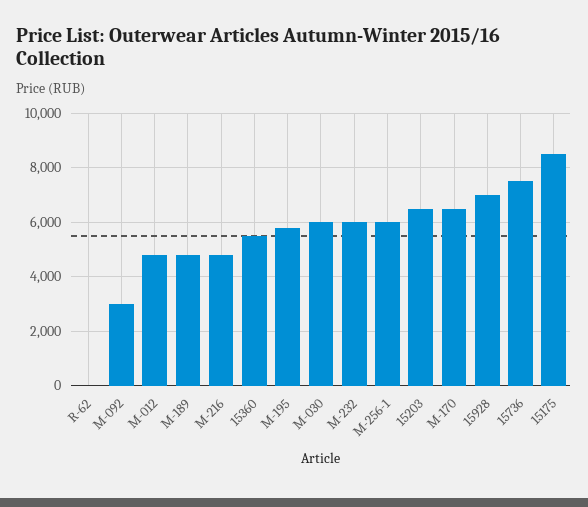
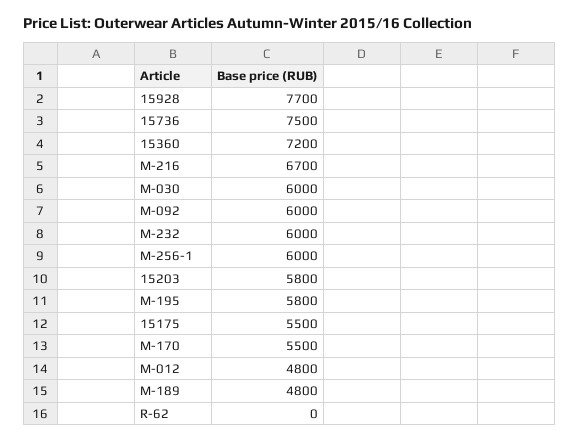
M-092: 3000 -> 6000
M-216: 4750 -> 6700
15360: 5500 -> 7200
15203: 6500 -> 5800
M-170: 6500 -> 5500
15928: 7000 -> 7700
15175: 8500 -> 5500

